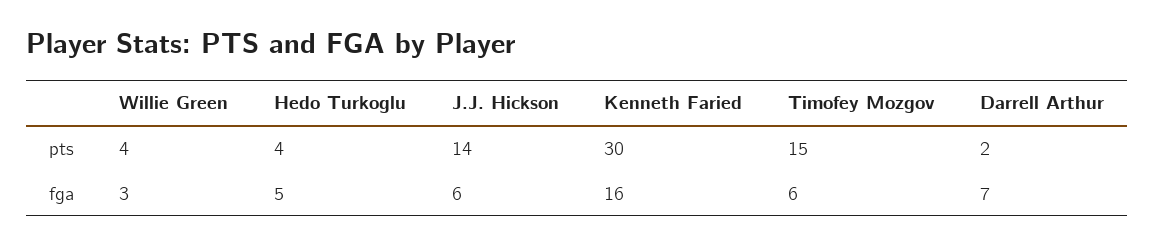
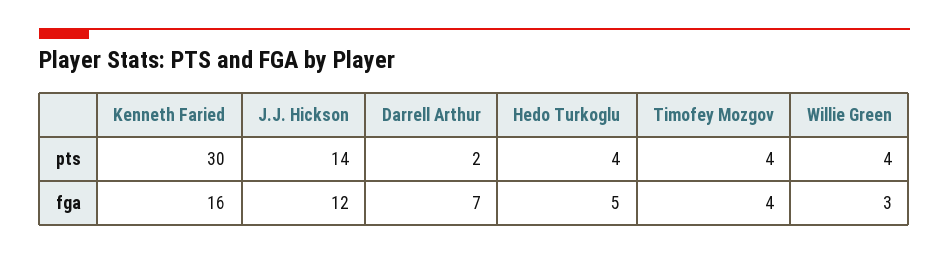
Timofey Mozgov, pts: 15 -> 4
J.J. Hickson, fga: 6 -> 12
Timofey Mozgov, fga: 6 -> 4

